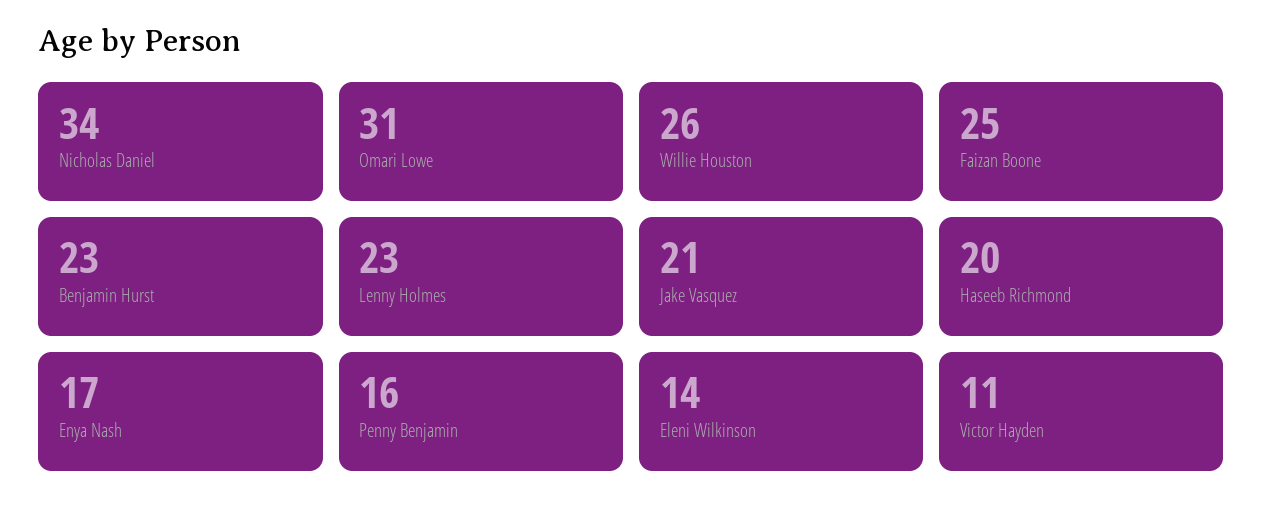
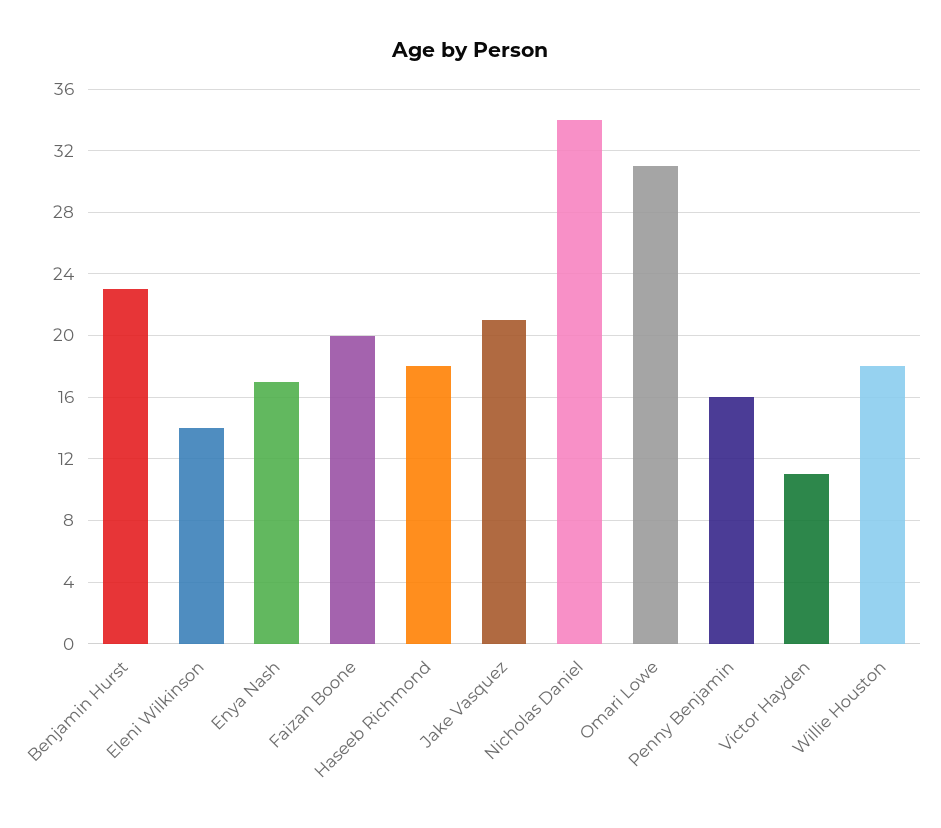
Willie Houston: 26 -> 18
Faizan Boone: 25 -> 20
Lenny Holmes: 23 -> none
Haseeb Richmond: 20 -> 18

